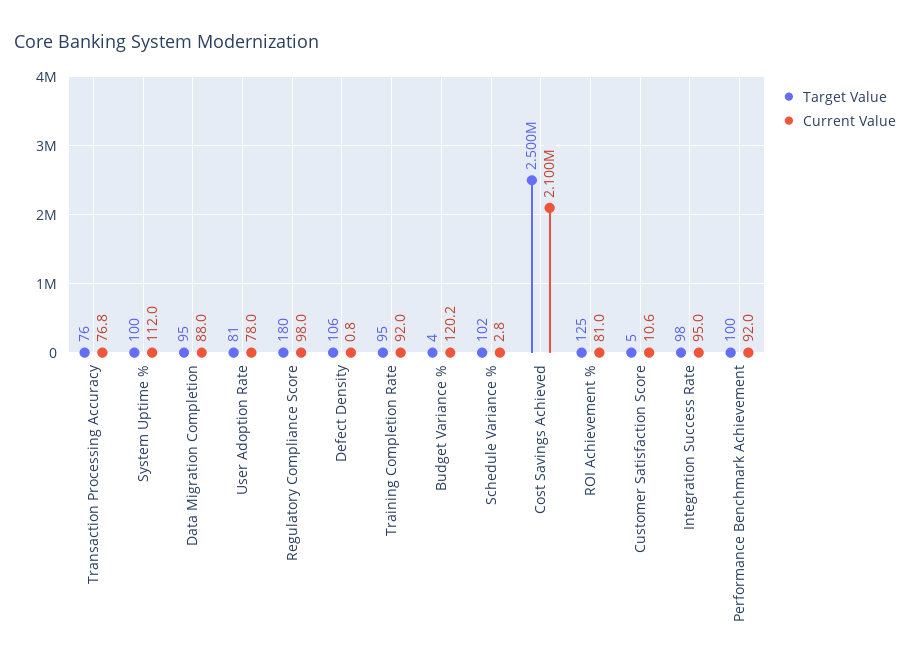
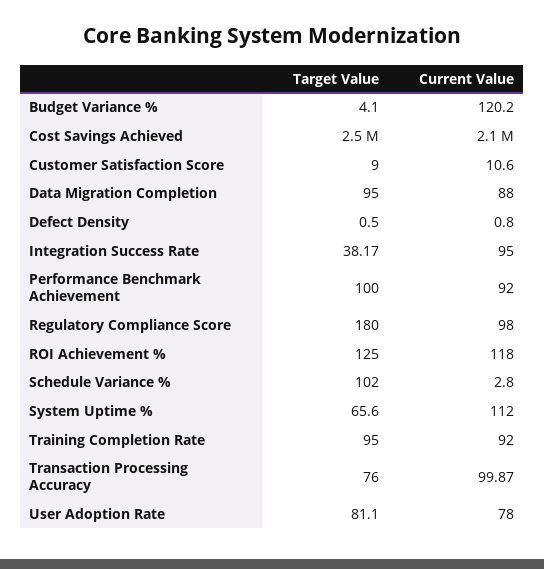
Current Value, Transaction Processing Accuracy: 76.8 -> 99.87
Target Value, System Uptime %: 100 -> 65.6
Target Value, Defect Density: 106 -> 0.5
Current Value, ROI Achievement %: 81 -> 118
Target Value, Customer Satisfaction Score: 5 -> 9
Target Value, Integration Success Rate: 98 -> 38.17

